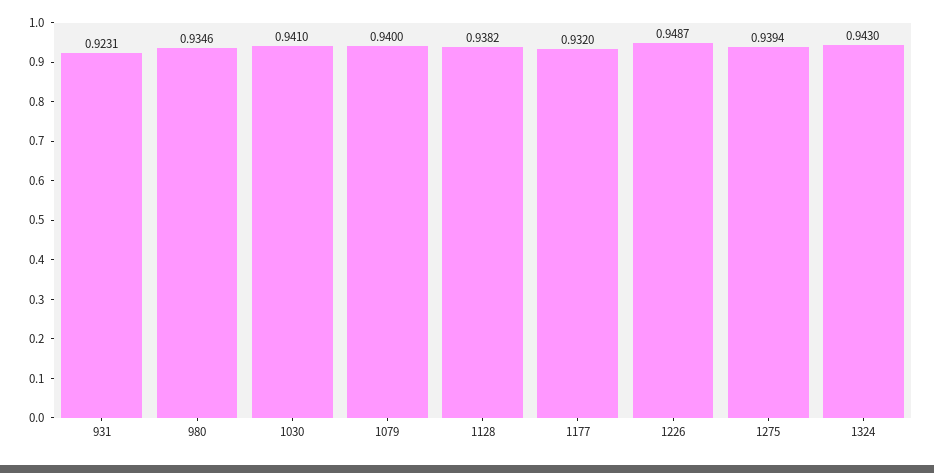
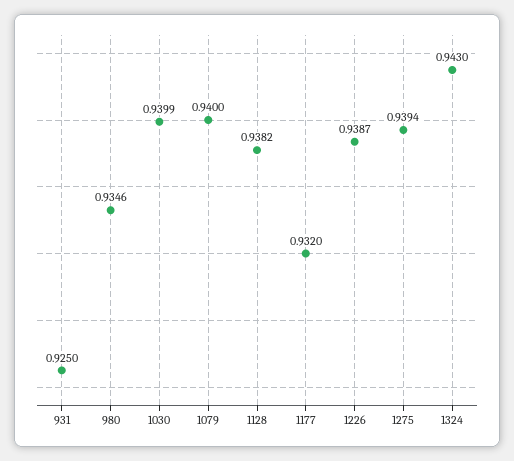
931: 0.9231 -> 0.925
1030: 0.941 -> 0.9399
1226: 0.9487 -> 0.9387

